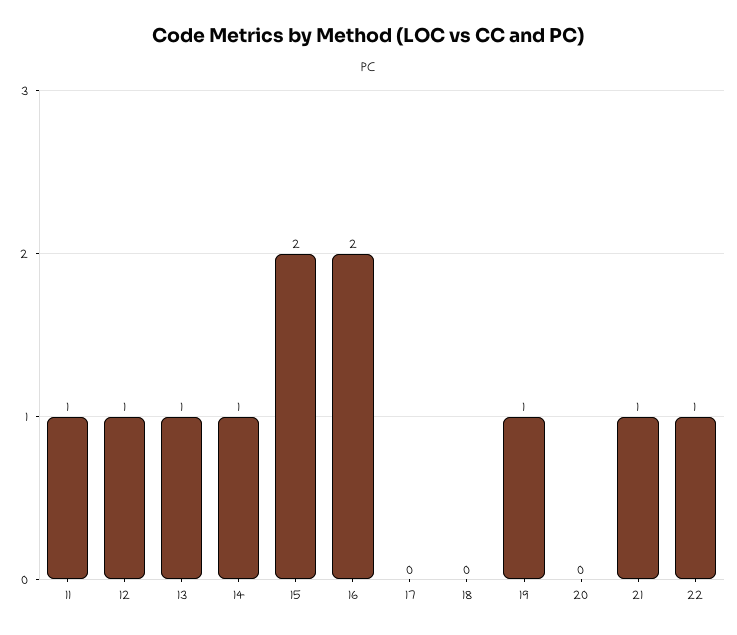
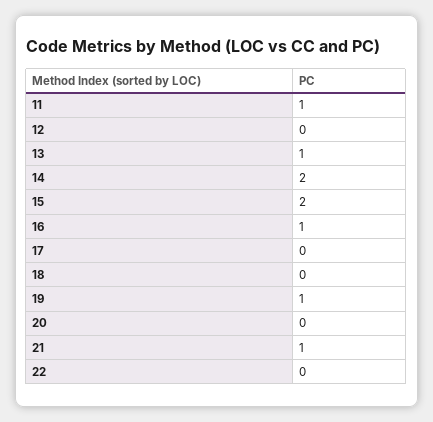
12: 1 -> 0
14: 1 -> 2
16: 2 -> 1
22: 1 -> 0

